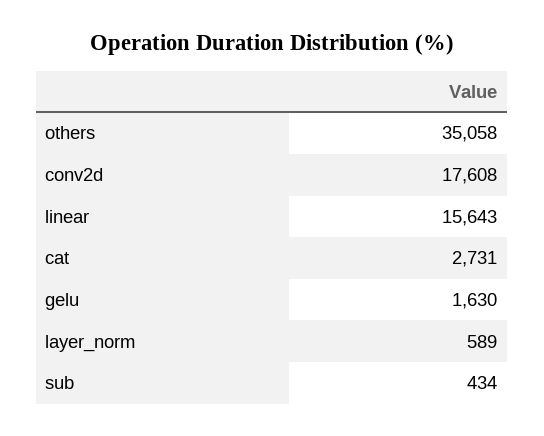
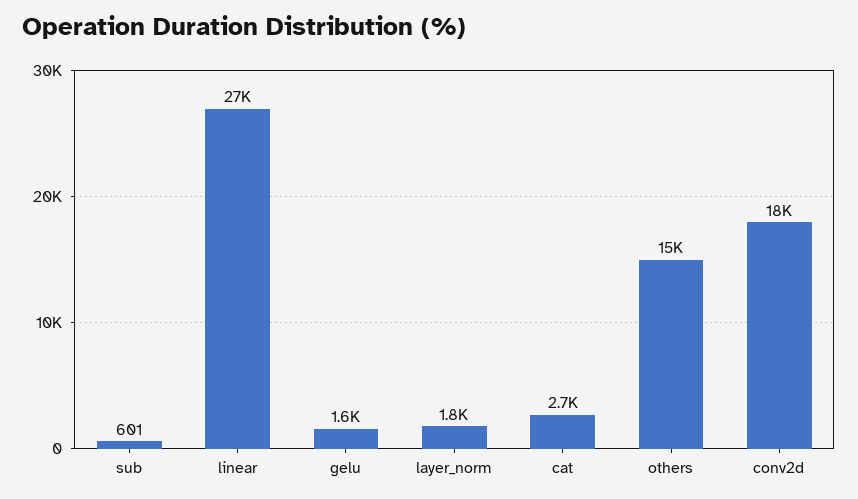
others: 35058 -> 15000
linear: 15643 -> 27000
layer_norm: 589 -> 1800
sub: 434 -> 601

